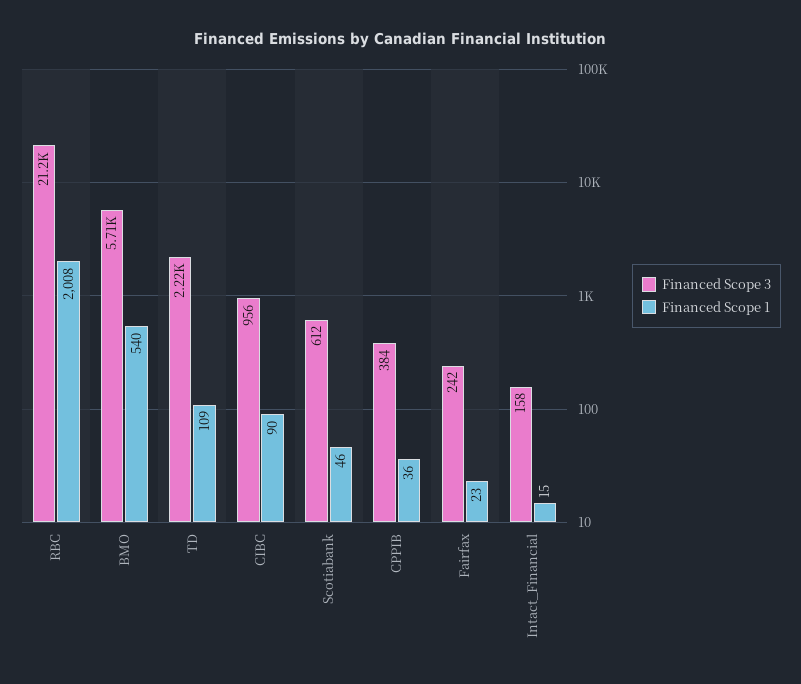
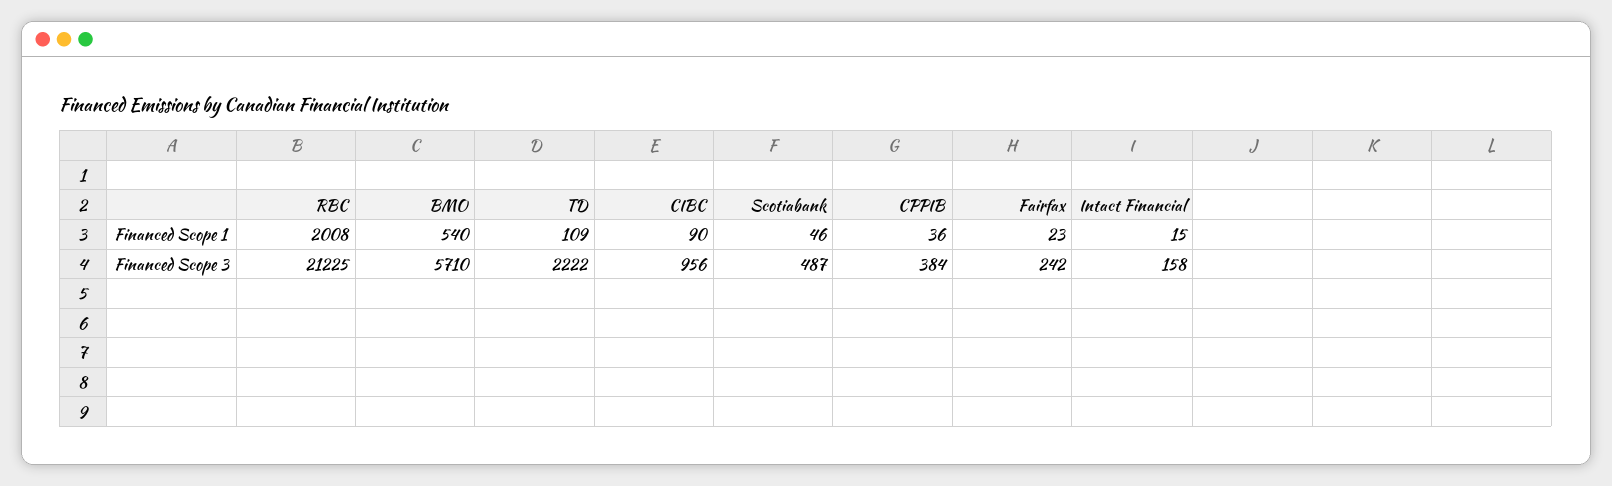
Financed Scope 3, Scotiabank: 612 -> 487

